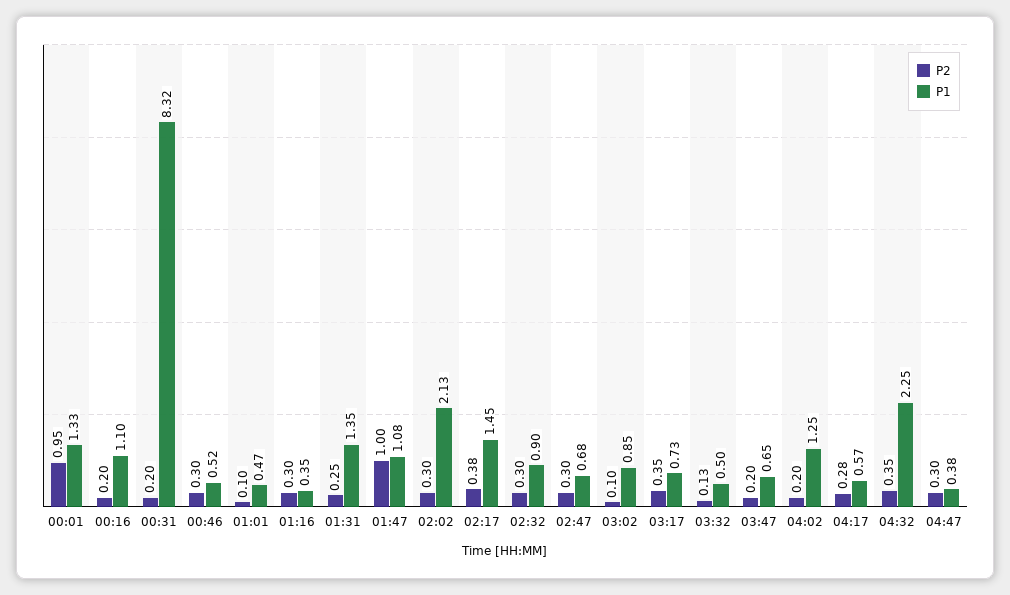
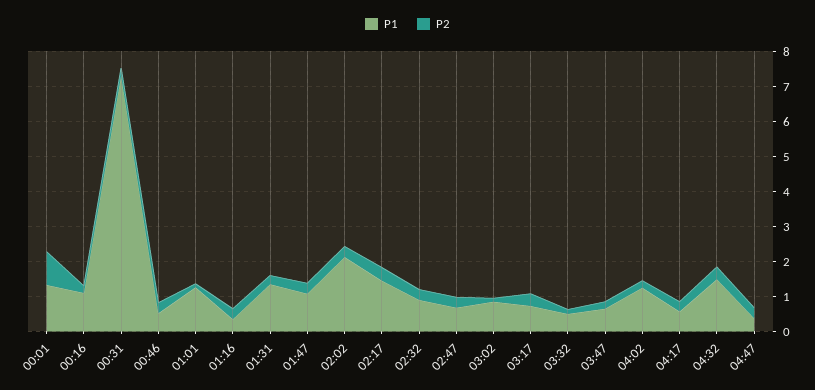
P1, 00:31: 8.32 -> 7.25
P1, 01:01: 0.47 -> 1.25
P2, 01:47: 1 -> 0.25
P1, 04:32: 2.25 -> 1.5

